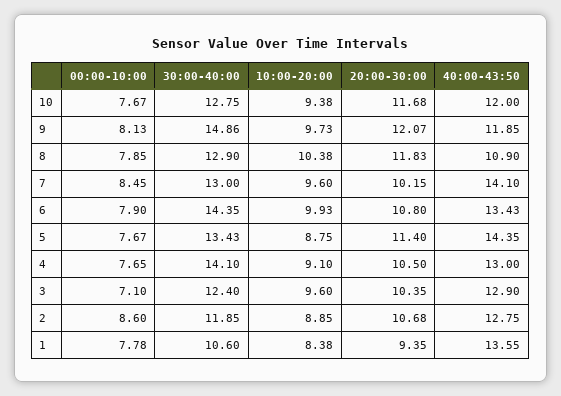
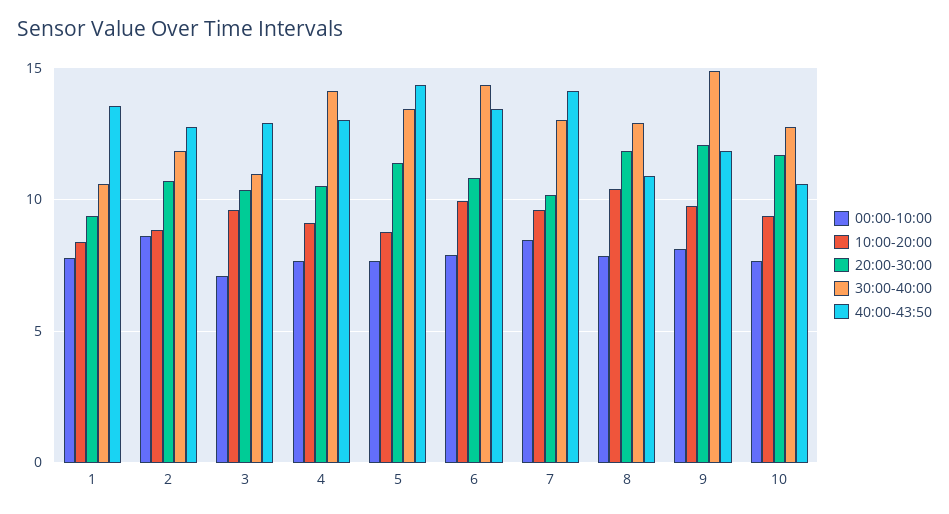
40:00-43:50, 10: 12 -> 10.5
30:00-40:00, 3: 12.4 -> 11

